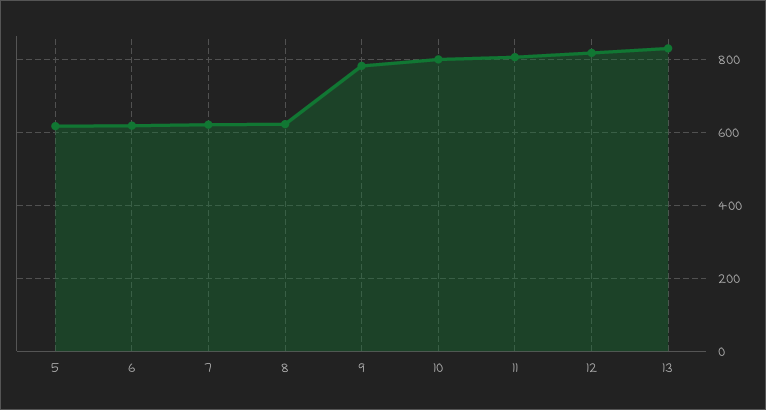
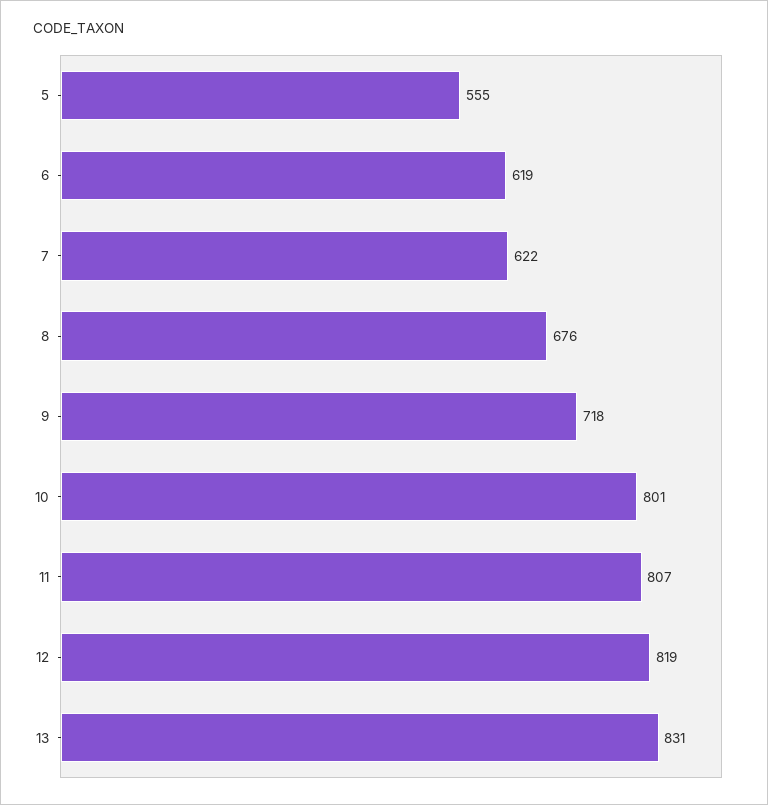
5: 620 -> 555
8: 620 -> 676
9: 780 -> 718

